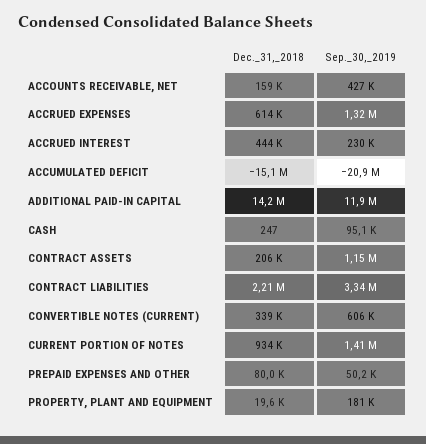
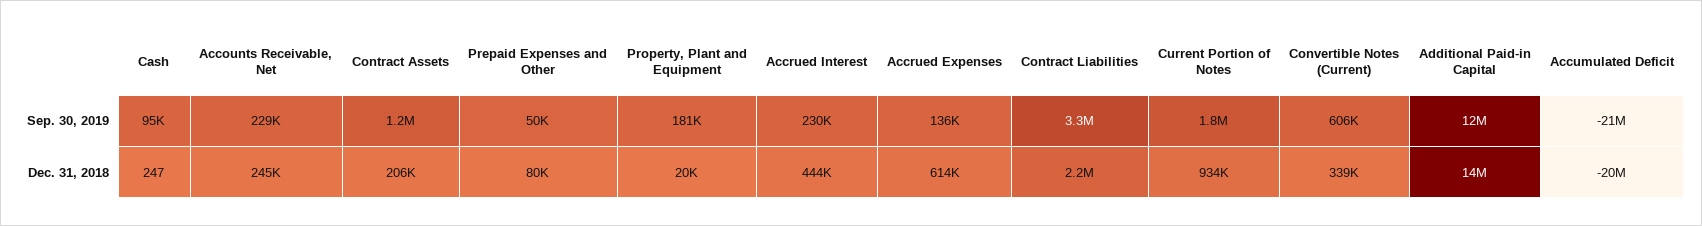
Dec._31,_2018, ACCOUNTS RECEIVABLE, NET: 159000 -> 245000
Sep._30,_2019, ACCOUNTS RECEIVABLE, NET: 427000 -> 229000
Sep._30,_2019, ACCRUED EXPENSES: 1320000 -> 136000
Dec._31,_2018, ACCUMULATED DEFICIT: -15100000 -> -20000000
Sep._30,_2019, CURRENT PORTION OF NOTES: 1410000 -> 1800000

